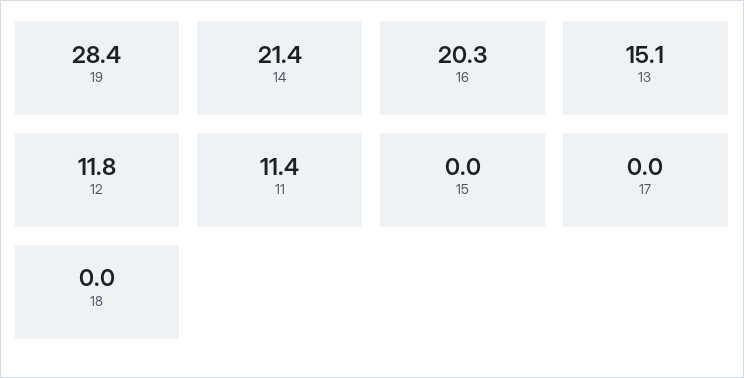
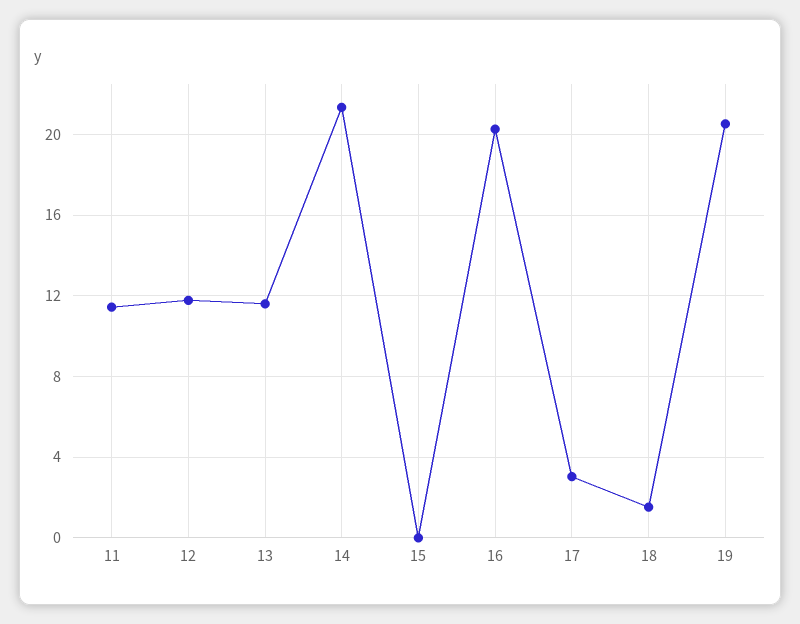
19: 28.4 -> 20.5
13: 15.1 -> 11.5
17: 0 -> 3
18: 0 -> 1.5

